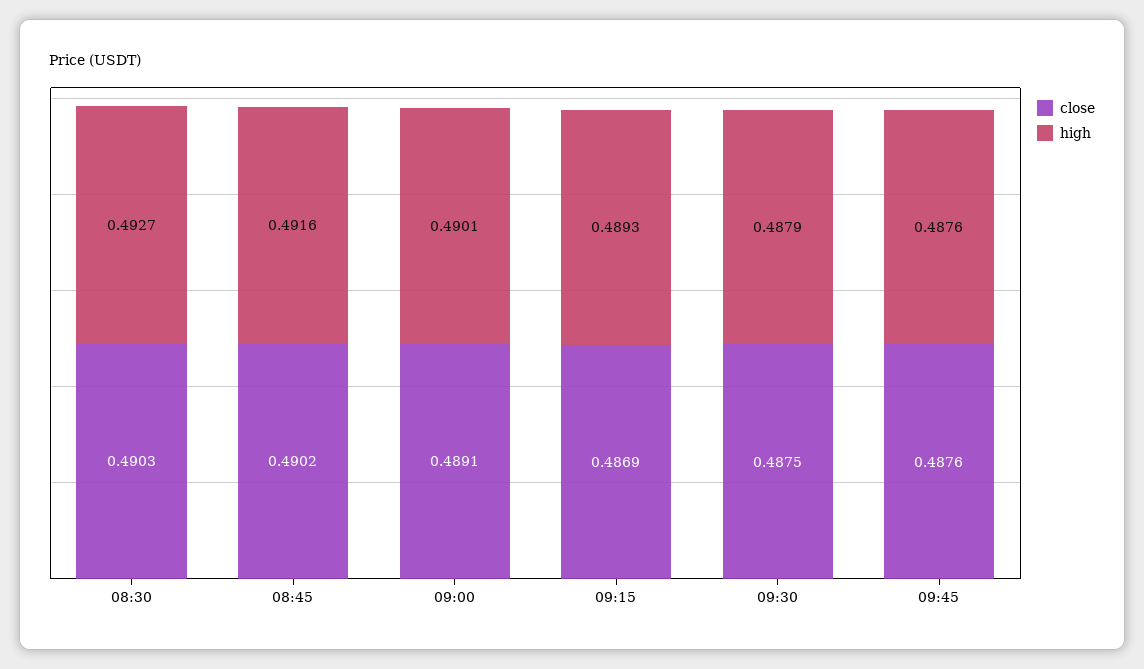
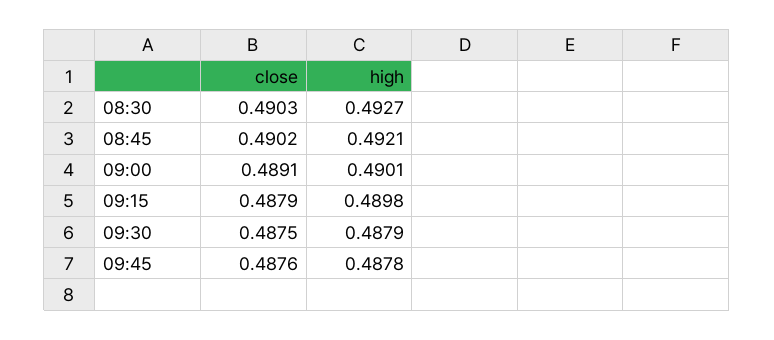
high, 08:45: 0.4916 -> 0.4921
close, 09:15: 0.4869 -> 0.4879
high, 09:15: 0.4893 -> 0.4898
high, 09:45: 0.4876 -> 0.4878

